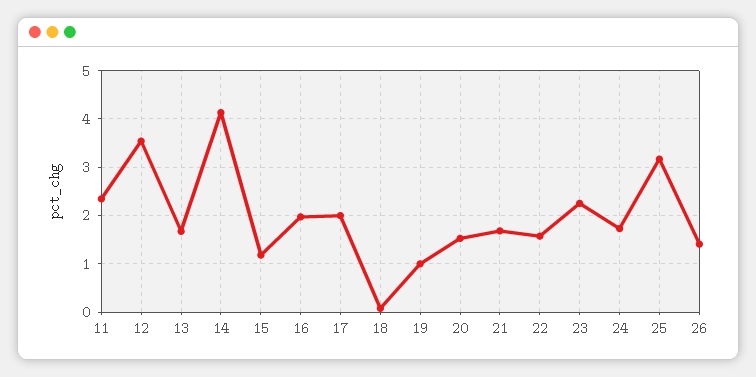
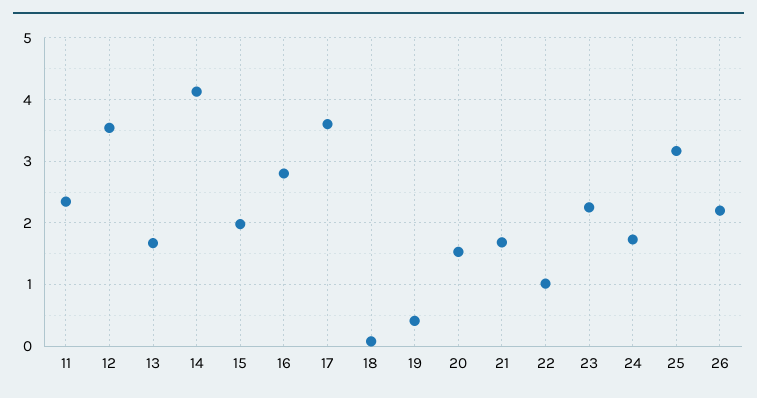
15: 1.2 -> 2
16: 2 -> 2.8
17: 2 -> 3.6
19: 1 -> 0.4
22: 1.6 -> 1
26: 1.4 -> 2.2

